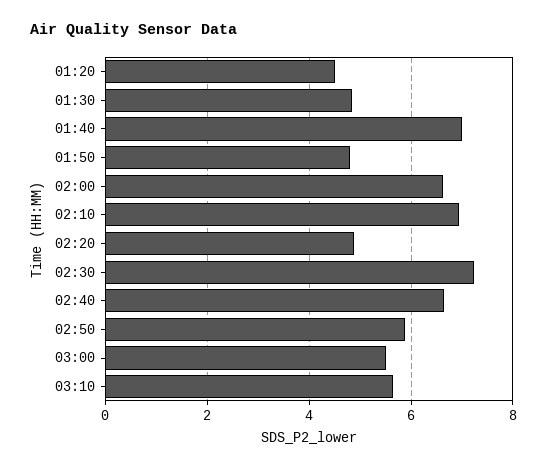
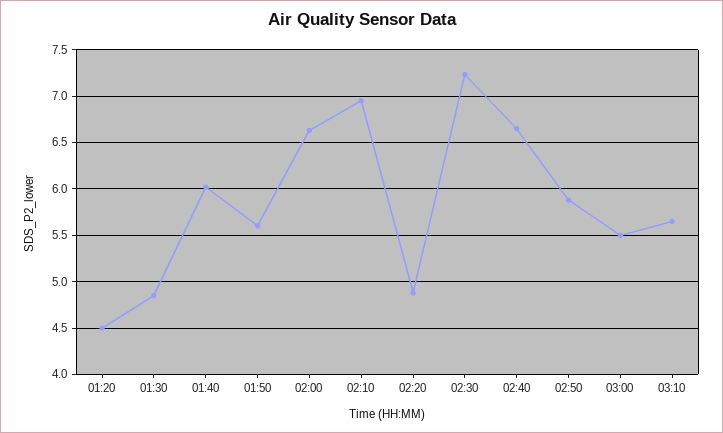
01:40: 7 -> 6
01:50: 4.8 -> 5.6

